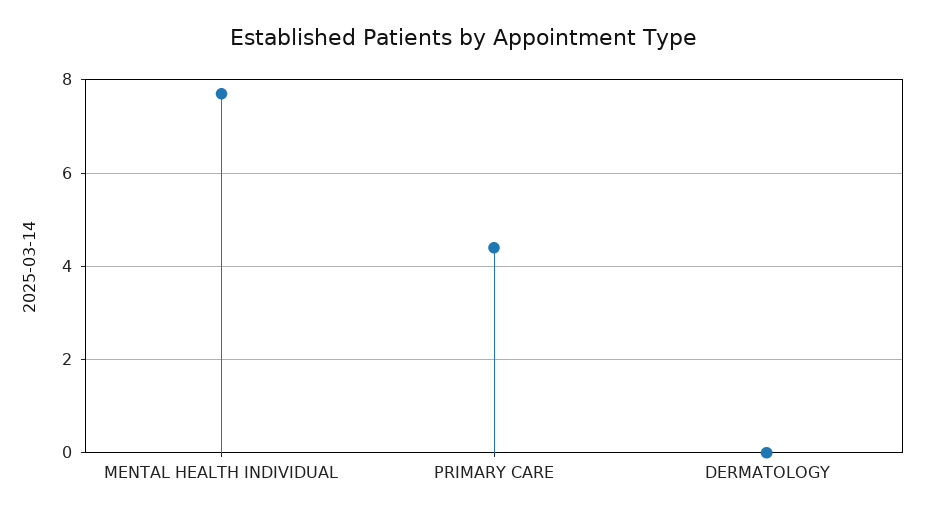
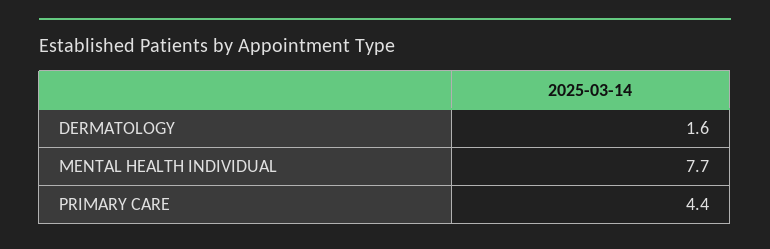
DERMATOLOGY: 0 -> 1.6

